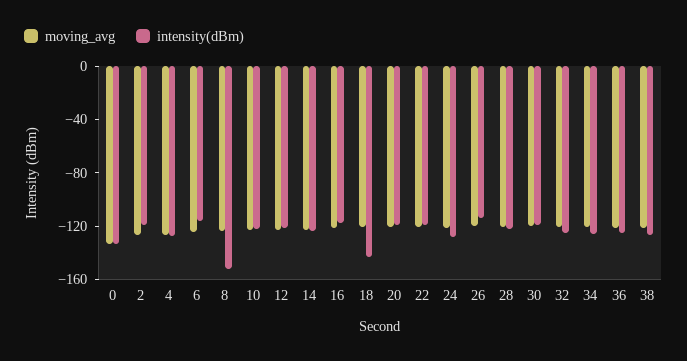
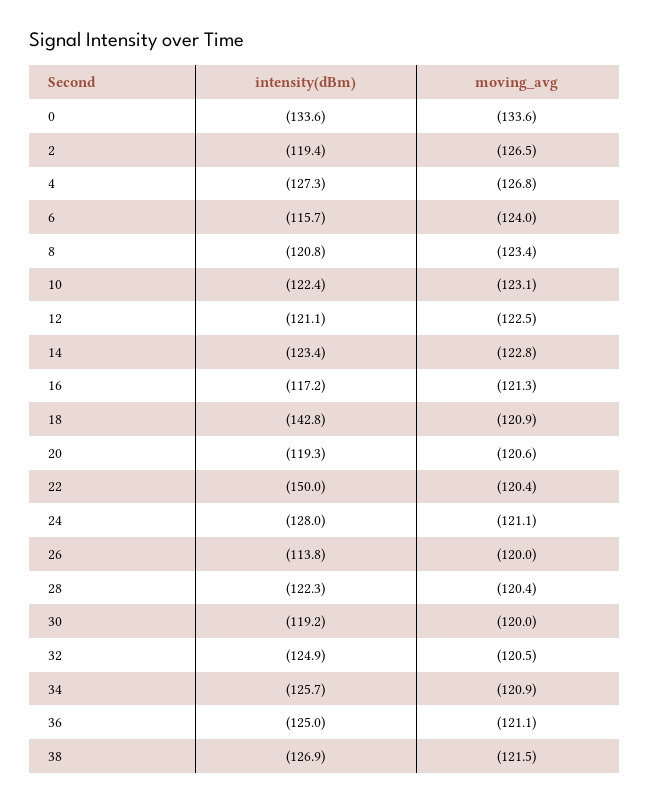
intensity(dBm), 8: -150 -> -120.8
intensity(dBm), 22: -120 -> -150

